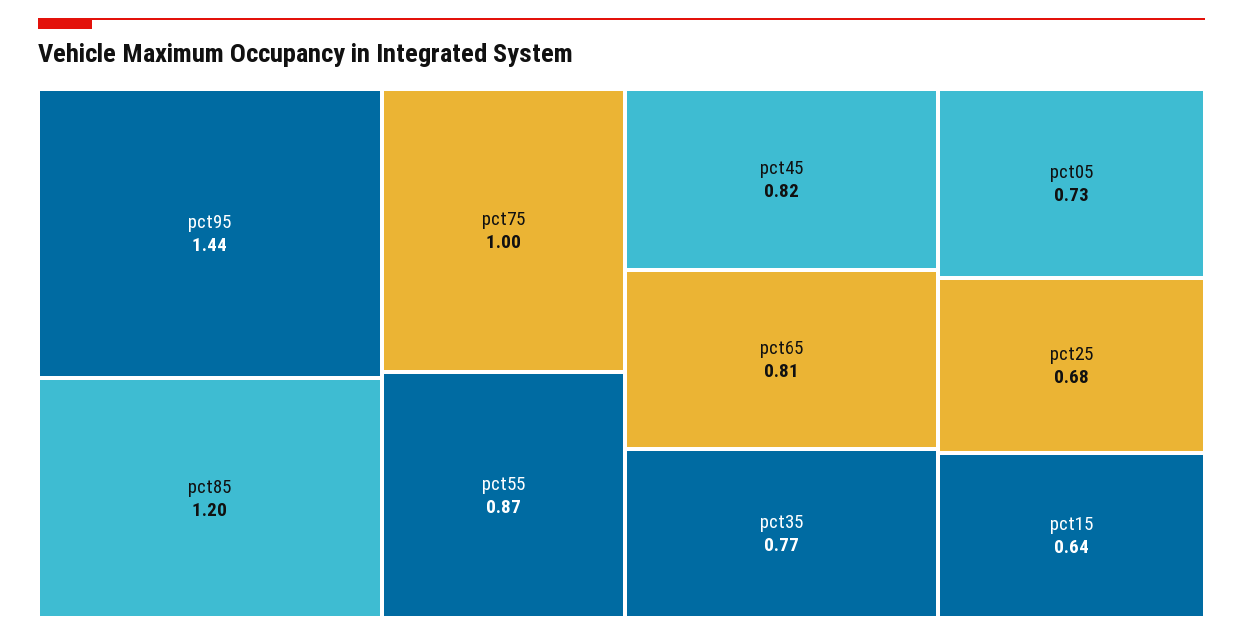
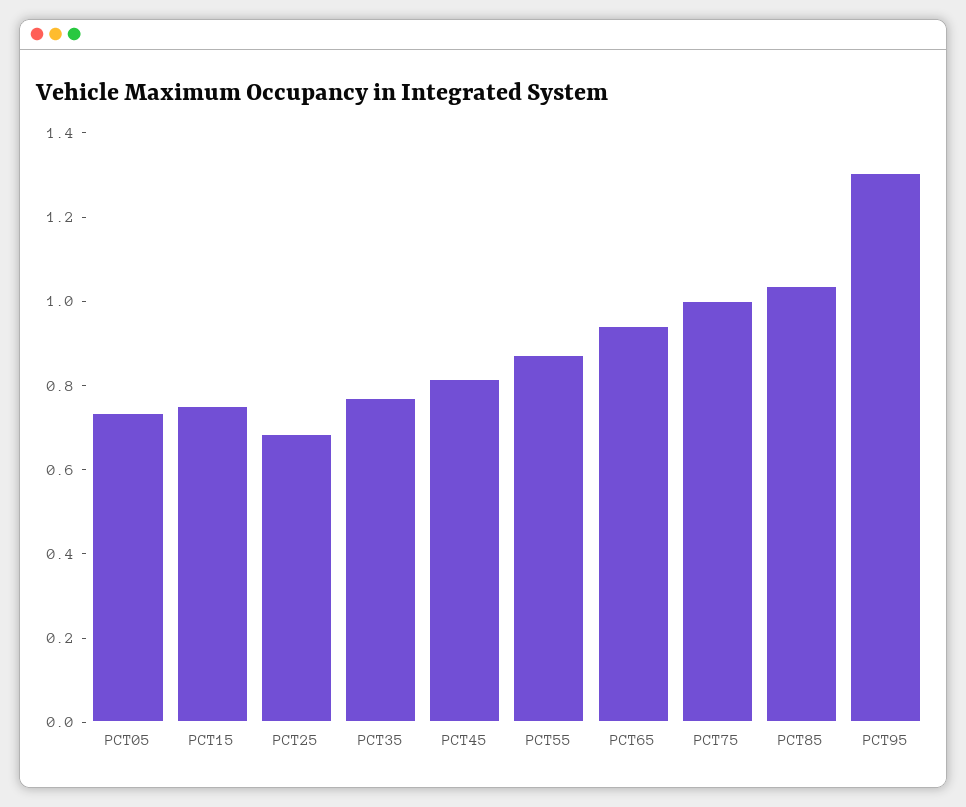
pct95: 1.44 -> 1.3
pct85: 1.2 -> 1.05
pct65: 0.81 -> 0.95
pct15: 0.64 -> 0.75

